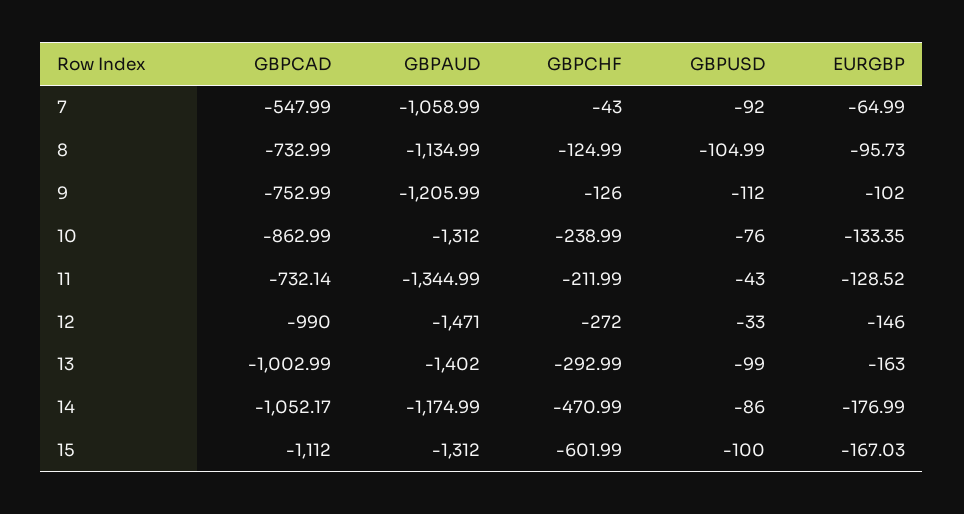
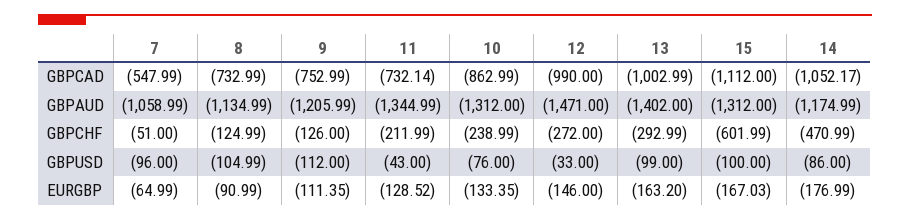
GBPCHF, 7: -43 -> -51
GBPUSD, 7: -92 -> -96
EURGBP, 8: -95.73 -> -90.99
EURGBP, 9: -102 -> -111.35
EURGBP, 13: -163 -> -163.2

